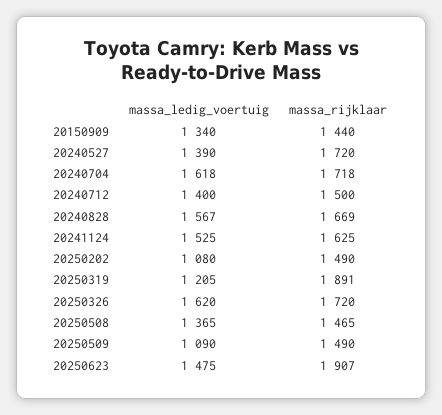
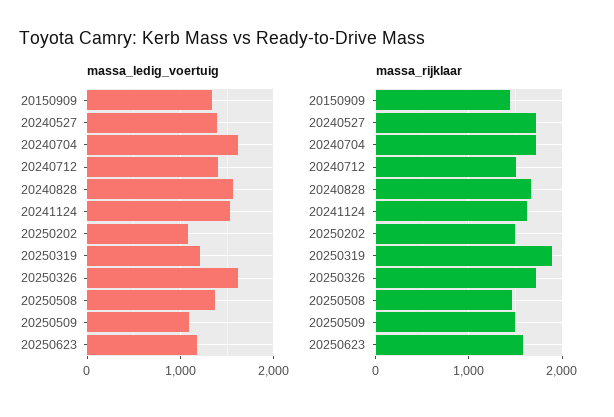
massa_ledig_voertuig, 20250623: 1475 -> 1200
massa_rijklaar, 20250623: 1907 -> 1600

